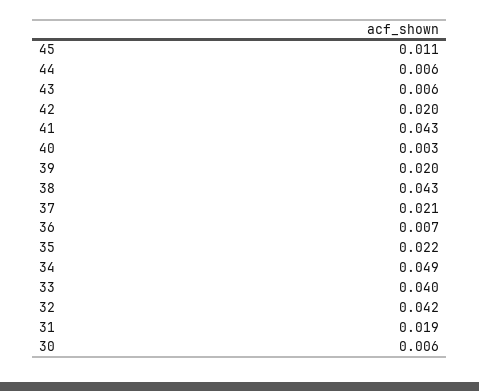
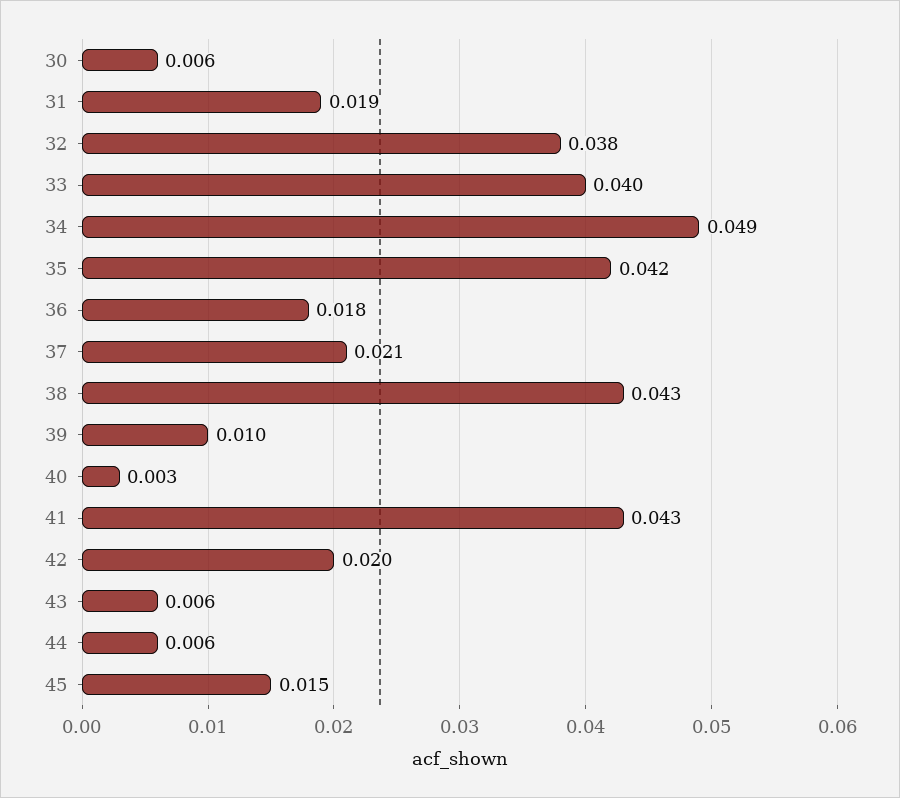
45: 0.011 -> 0.015
39: 0.02 -> 0.01
36: 0.007 -> 0.018
35: 0.022 -> 0.042
32: 0.042 -> 0.038

